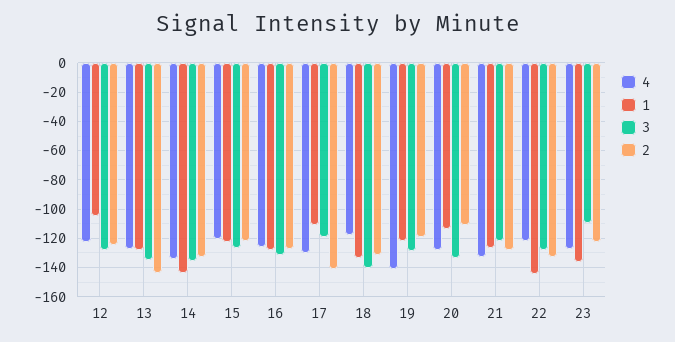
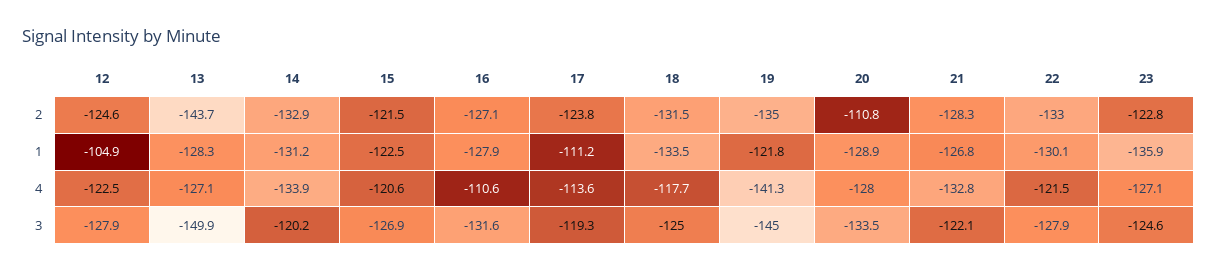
3, 13: -135 -> -149.9
1, 14: -145 -> -131.2
3, 14: -135 -> -120.2
4, 16: -125 -> -110.6
4, 17: -130 -> -113.6
2, 17: -140 -> -123.8
3, 18: -140 -> -125
3, 19: -130 -> -145
2, 19: -120 -> -135
1, 20: -115 -> -128.9
1, 22: -145 -> -130.1
3, 23: -110 -> -124.6

